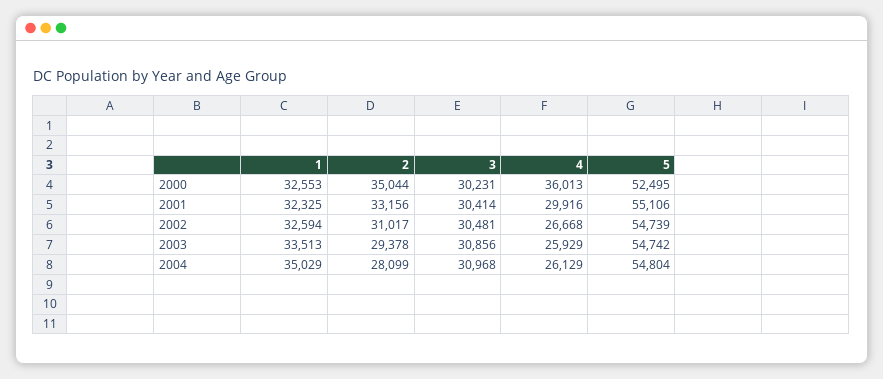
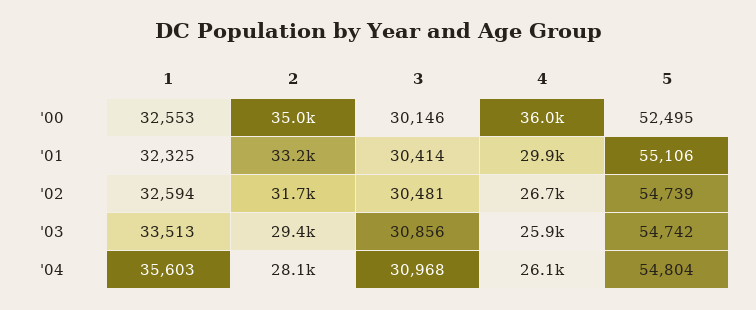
3, 2000: 30231 -> 30146
2, 2002: 31017 -> 31700
1, 2004: 35029 -> 35603

